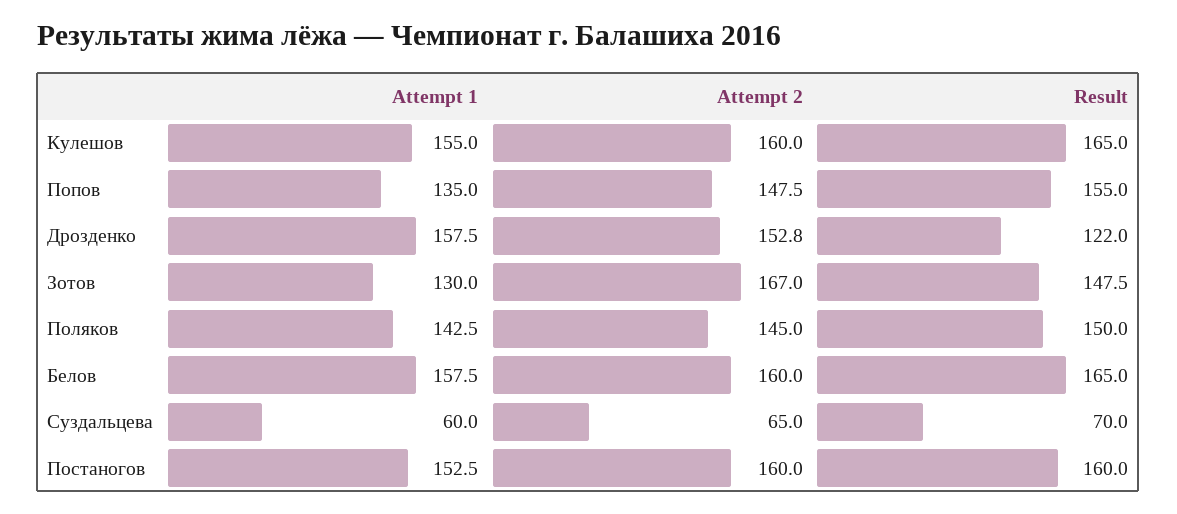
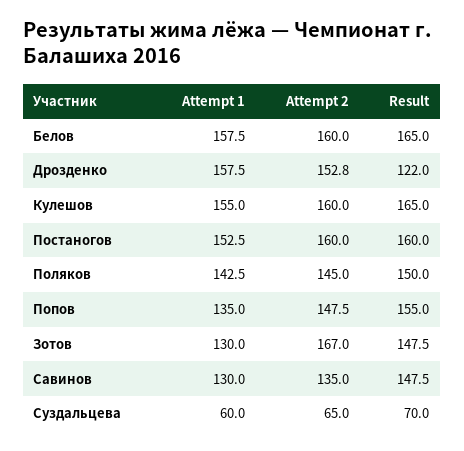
Attempt 1, Савинов: none -> 130
Attempt 2, Савинов: none -> 135
Result, Савинов: none -> 147.5

